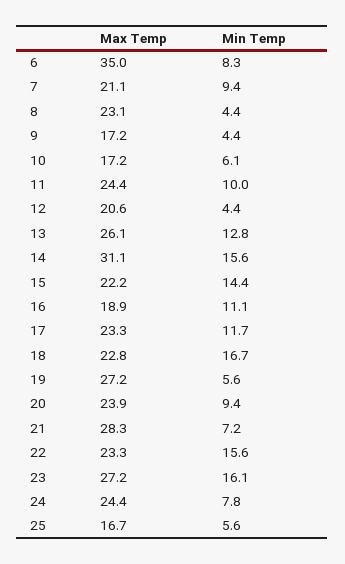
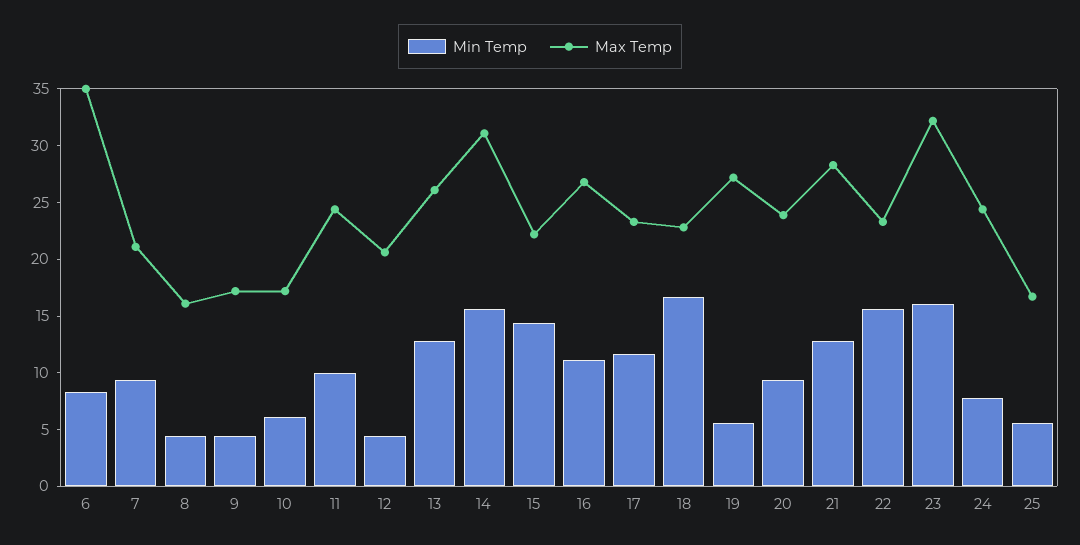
Max Temp, 8: 23.1 -> 16
Max Temp, 16: 18.9 -> 27
Min Temp, 21: 7.2 -> 13
Max Temp, 23: 27.2 -> 32

